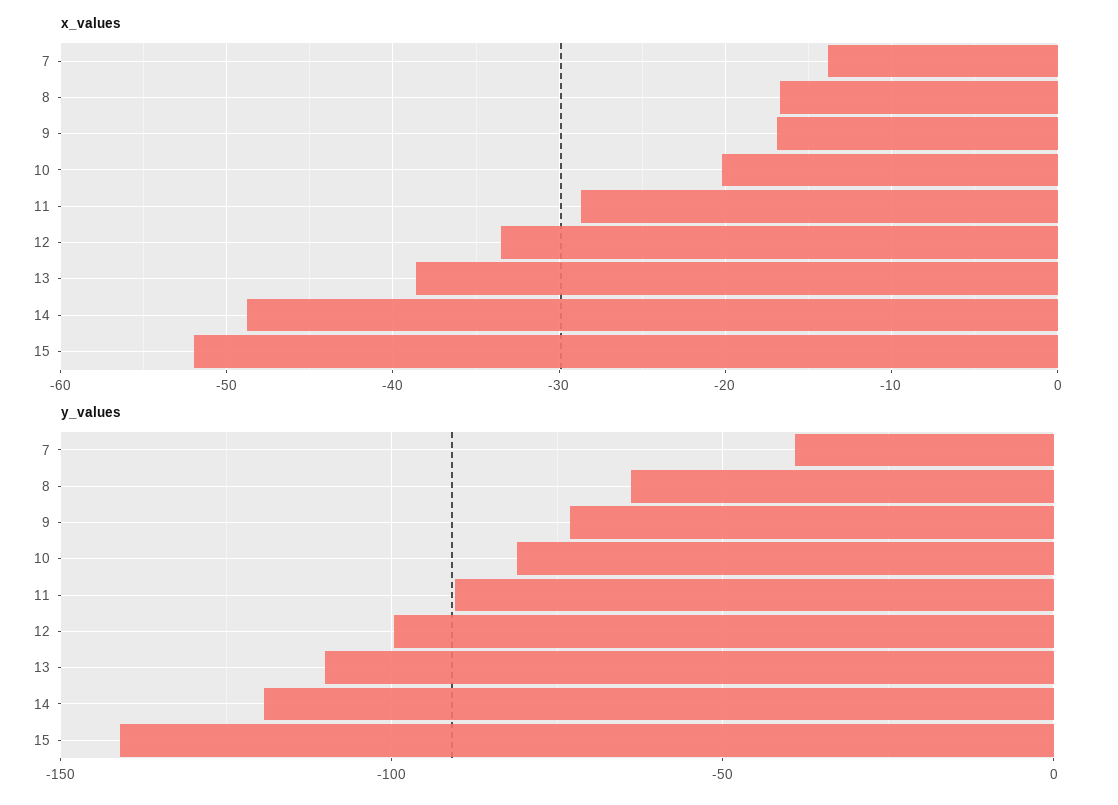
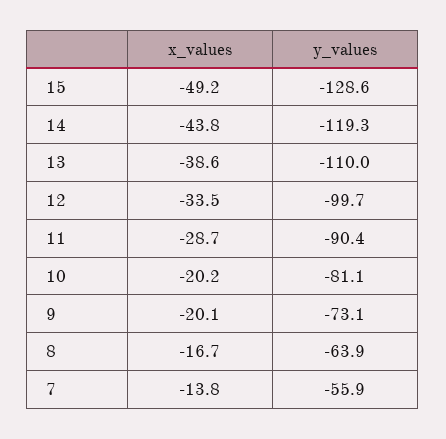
x_values, 9: -17 -> -20.1
x_values, 14: -49 -> -43.8
x_values, 15: -52 -> -49.2
y_values, 7: -40 -> -55.9
y_values, 15: -140 -> -128.6

